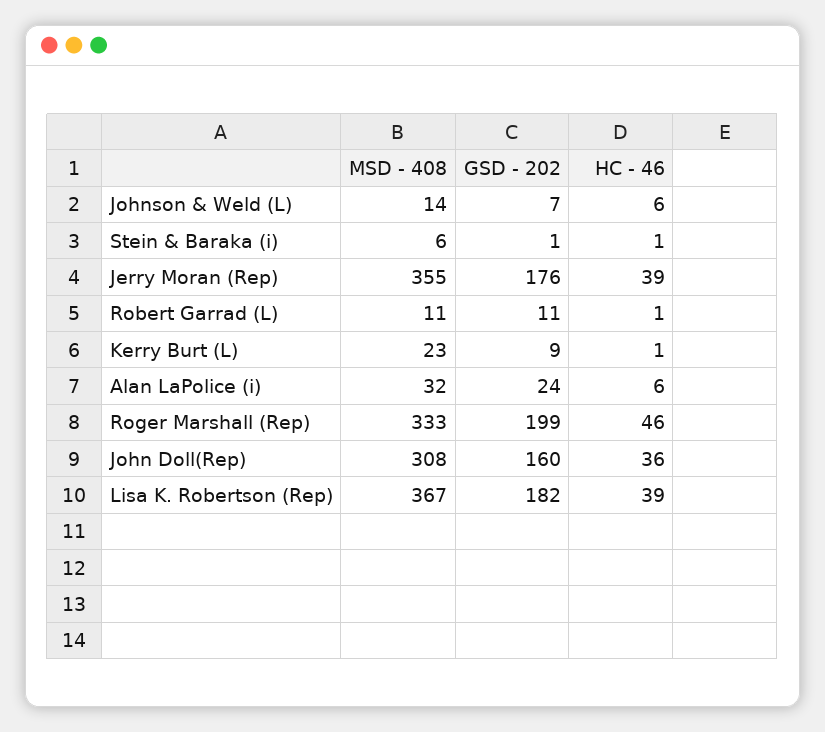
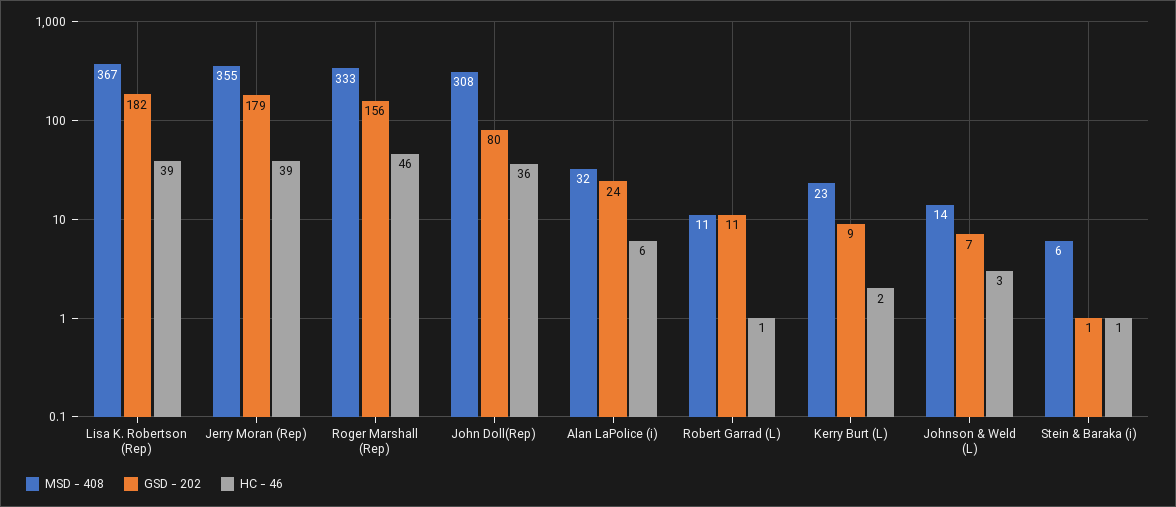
HC - 46, Johnson & Weld (L): 6 -> 3
GSD - 202, Jerry Moran (Rep): 176 -> 179
HC - 46, Kerry Burt (L): 1 -> 2
GSD - 202, Roger Marshall (Rep): 199 -> 156
GSD - 202, John Doll(Rep): 160 -> 80

